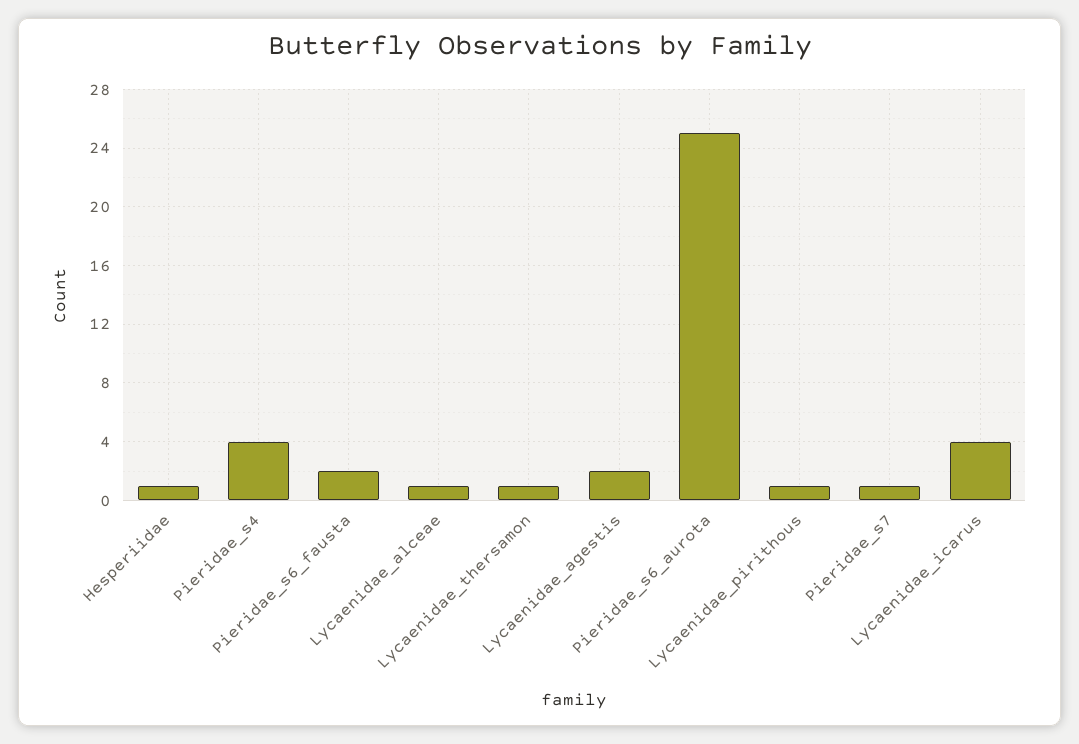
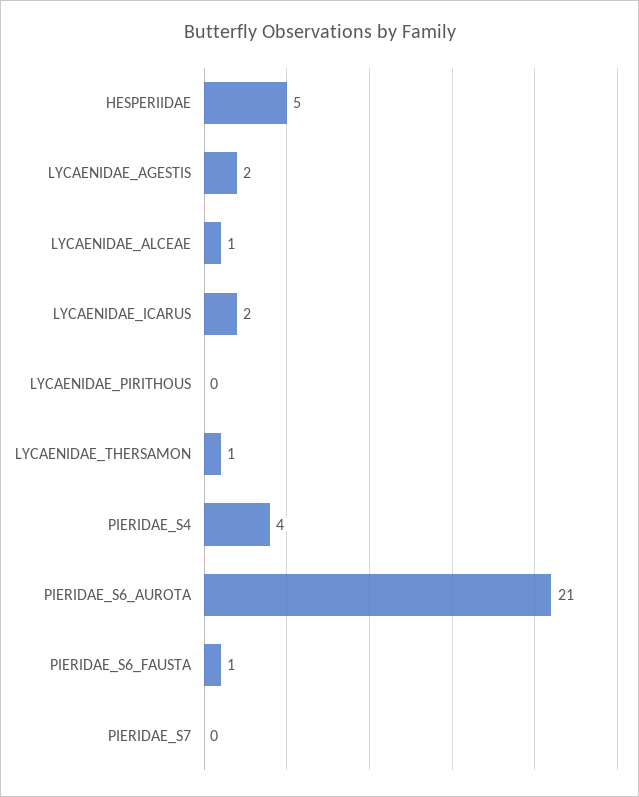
Hesperiidae: 1 -> 5
Pieridae_s6_fausta: 2 -> 1
Pieridae_s6_aurota: 25 -> 21
Lycaenidae_pirithous: 1 -> 0
Pieridae_s7: 1 -> 0
Lycaenidae_icarus: 4 -> 2

